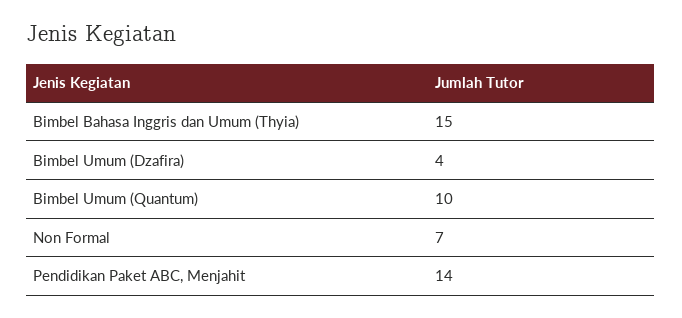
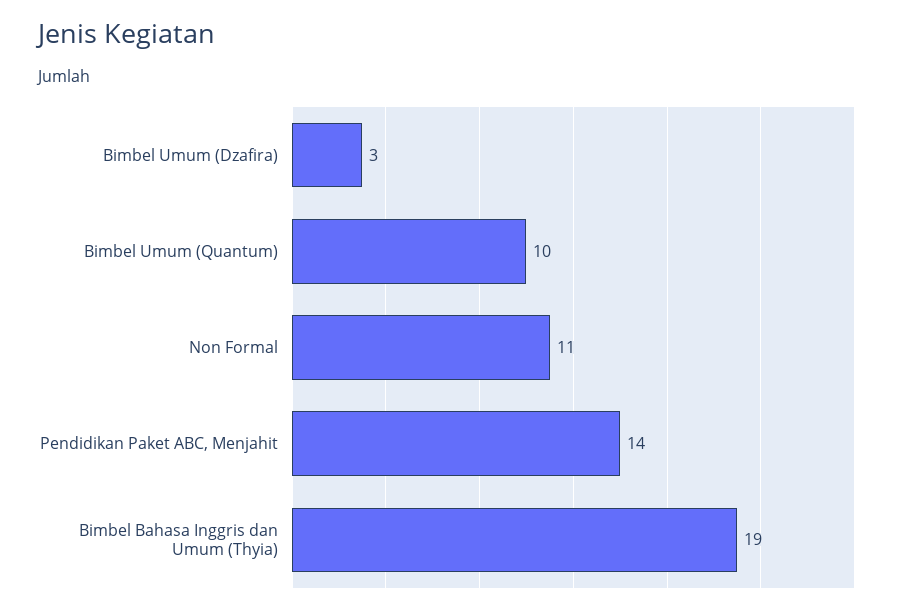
Bimbel Bahasa Inggris dan Umum (Thyia): 15 -> 19
Bimbel Umum (Dzafira): 4 -> 3
Non Formal: 7 -> 11

